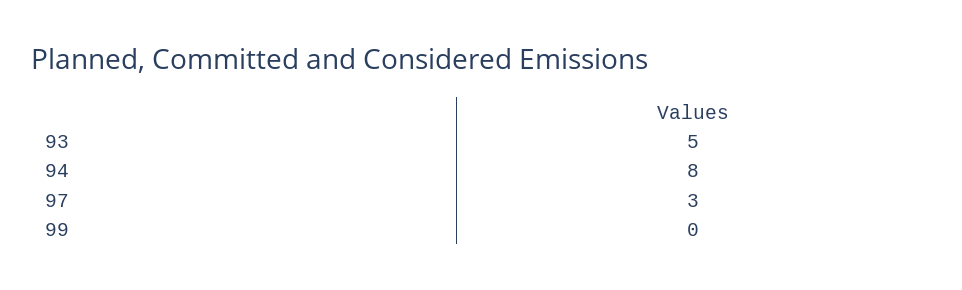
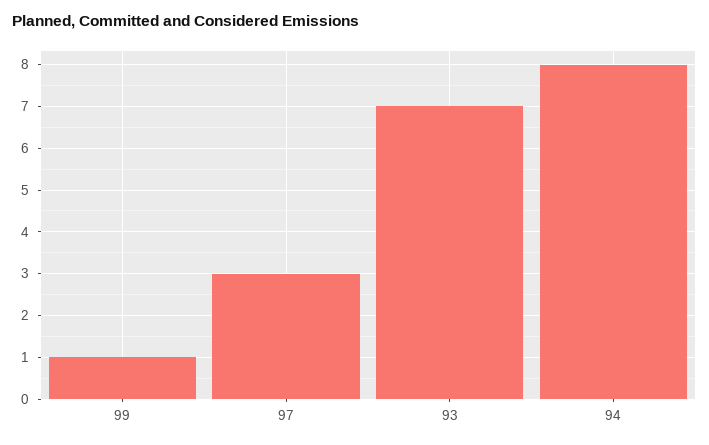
93: 5 -> 7
99: 0 -> 1

